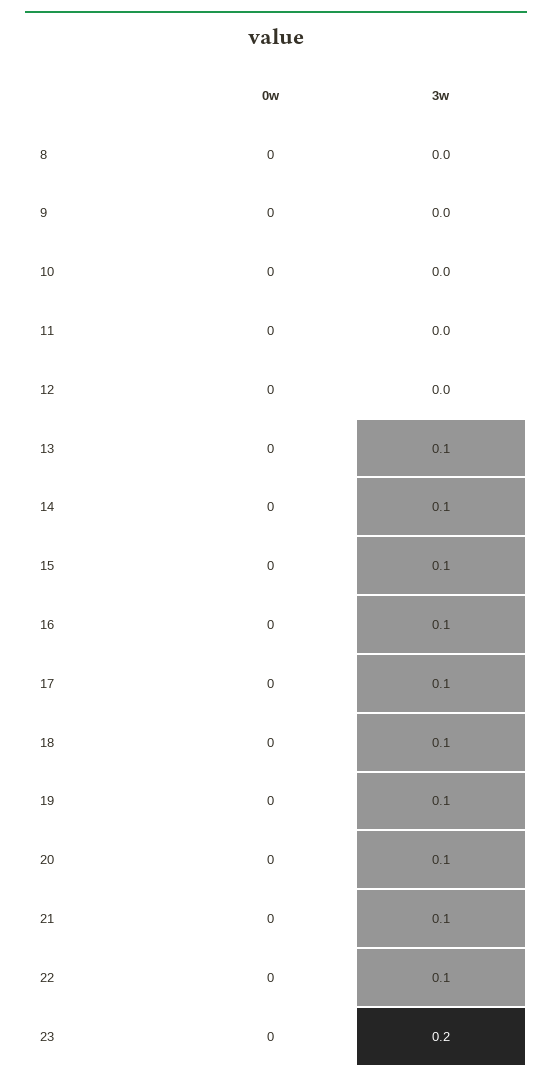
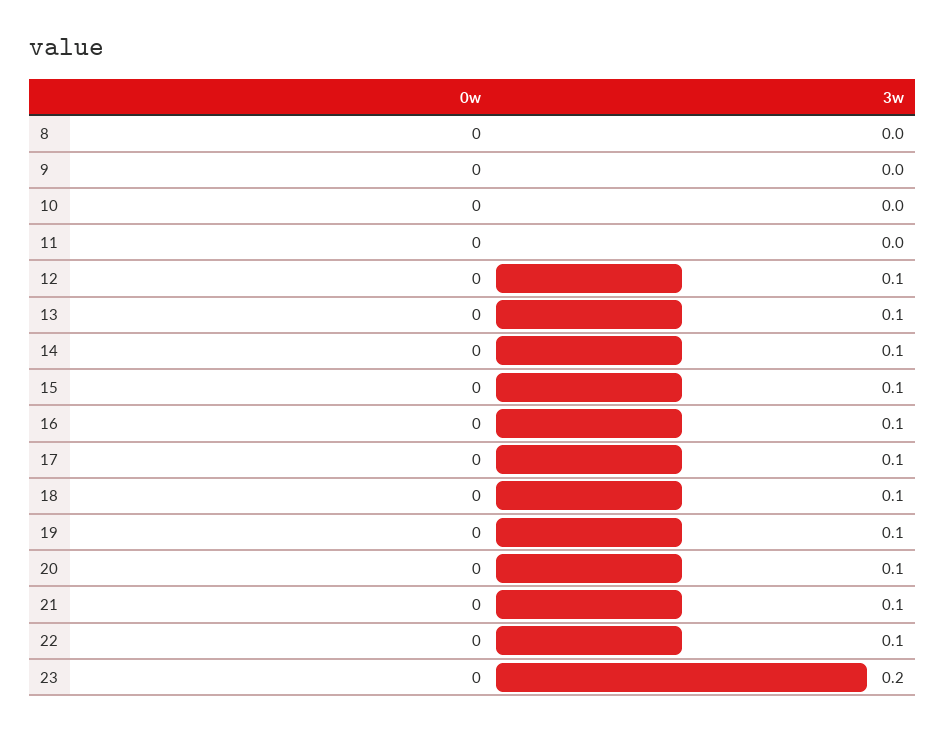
3w, 12: 0 -> 0.1

